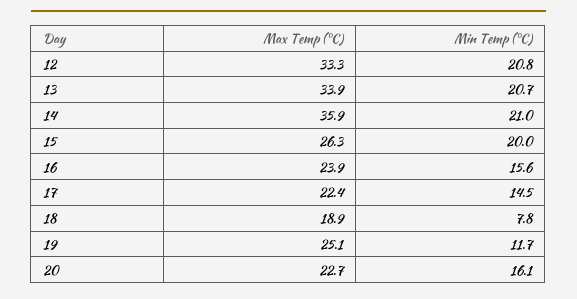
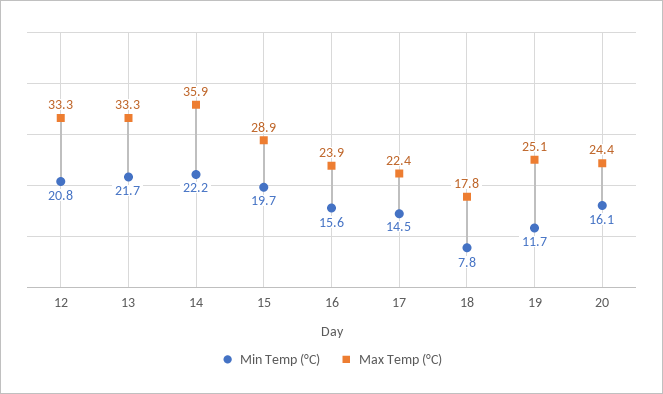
Max Temp (°C), 13: 33.9 -> 33.3
Min Temp (°C), 13: 20.7 -> 21.7
Min Temp (°C), 14: 21 -> 22.2
Max Temp (°C), 15: 26.3 -> 28.9
Min Temp (°C), 15: 20 -> 19.7
Max Temp (°C), 18: 18.9 -> 17.8
Max Temp (°C), 20: 22.7 -> 24.4

